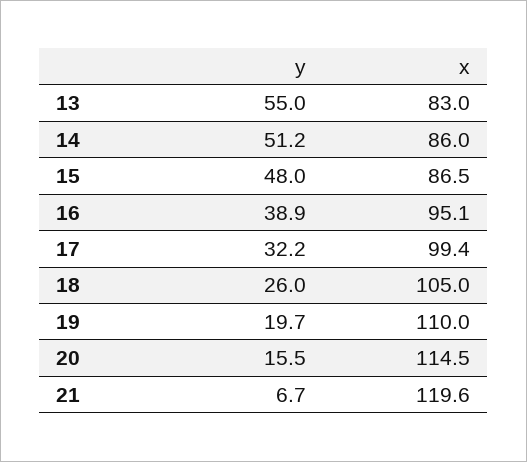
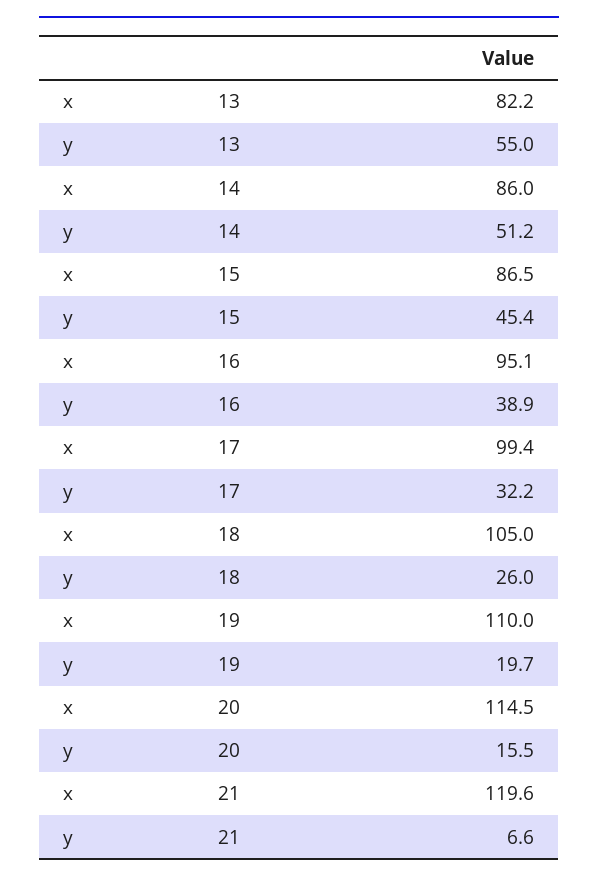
x, 13: 83 -> 82.2
y, 15: 48 -> 45.4
y, 21: 6.7 -> 6.6

